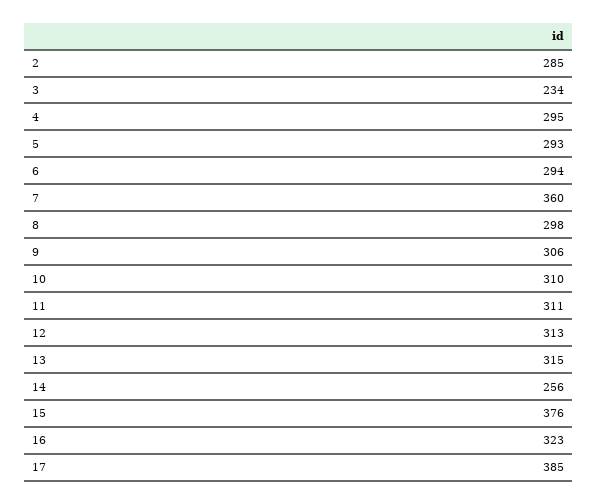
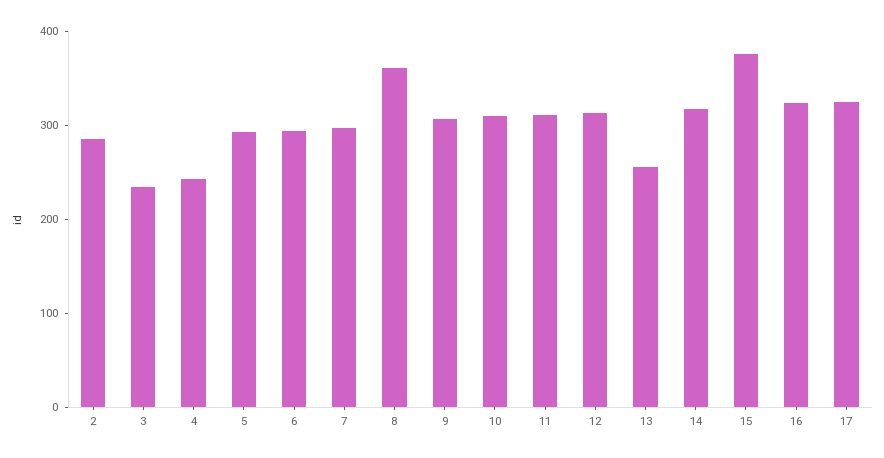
4: 295 -> 240
7: 360 -> 300
8: 298 -> 360
13: 315 -> 260
14: 256 -> 320
17: 385 -> 320

